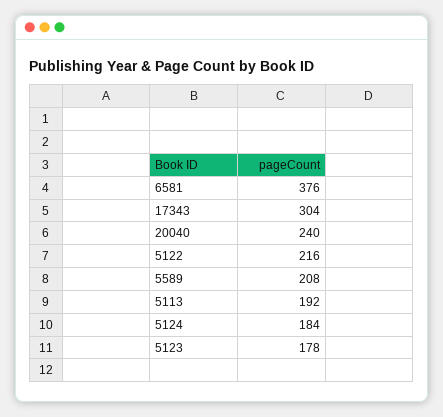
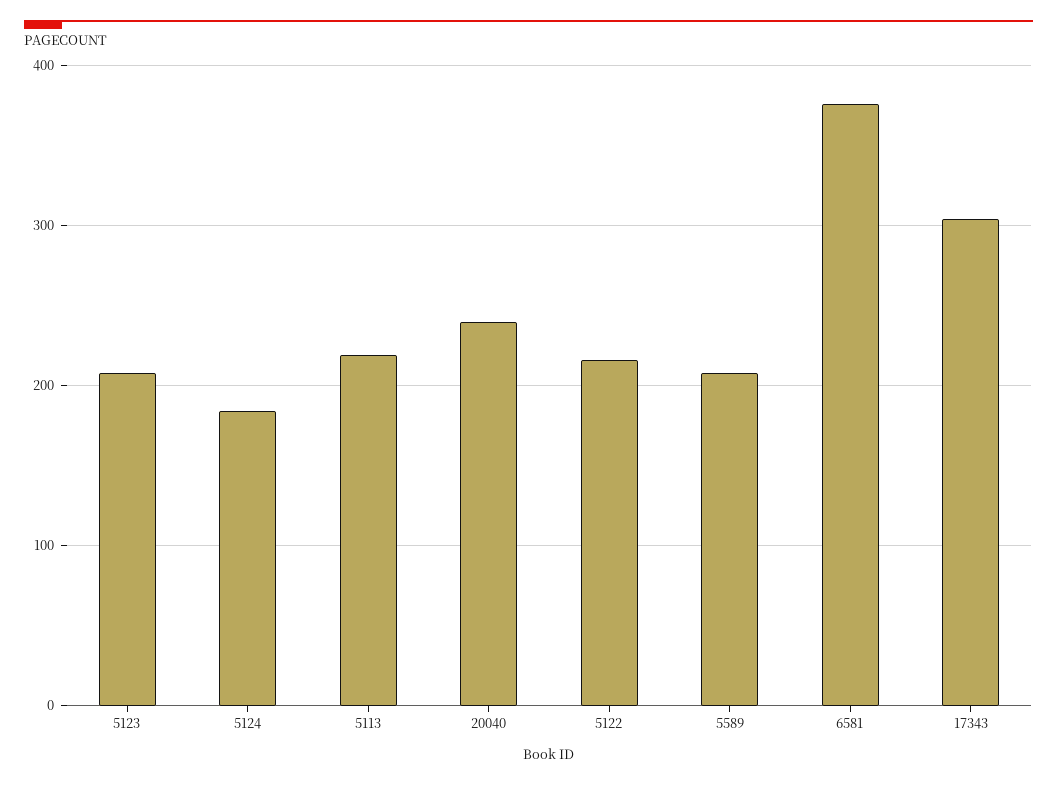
5113: 192 -> 220
5123: 178 -> 210

